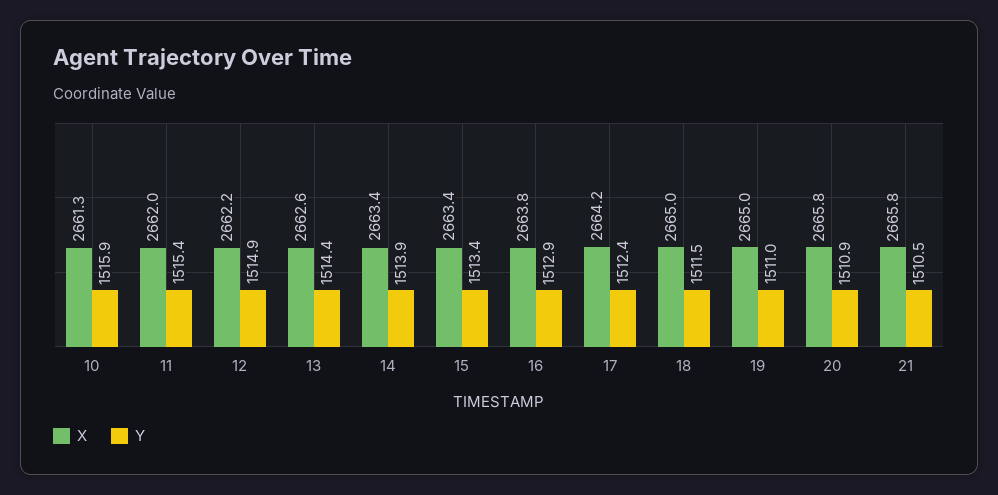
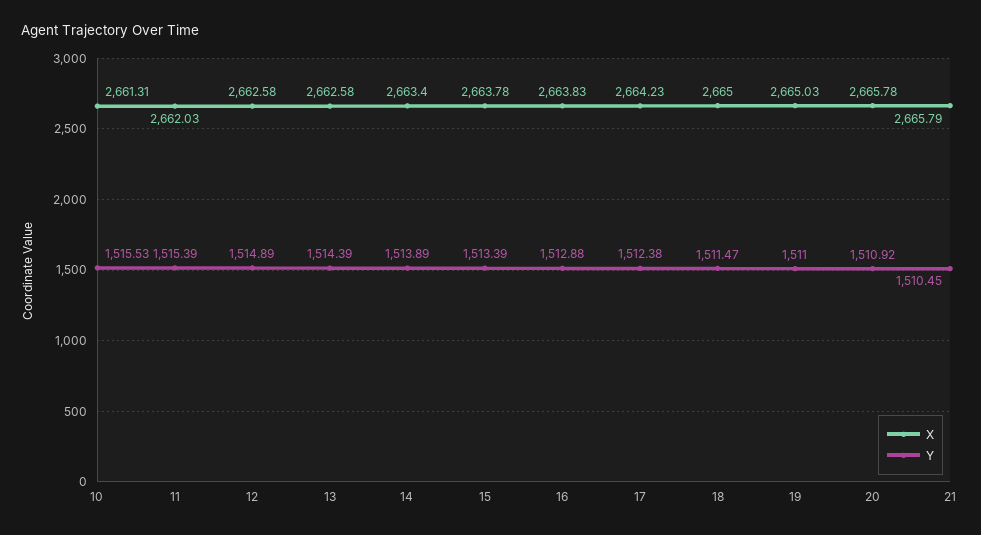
Y, 10: 1515.9 -> 1515.53
X, 12: 2662.2 -> 2662.58
X, 15: 2663.4 -> 2663.78

